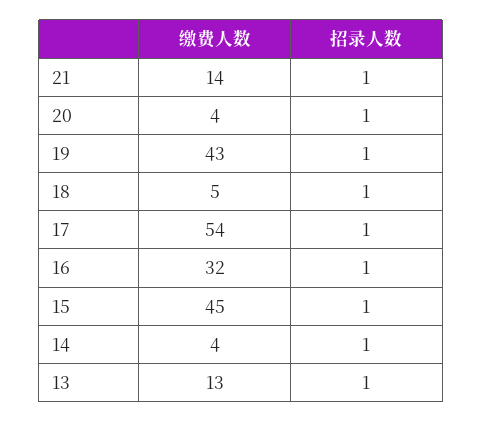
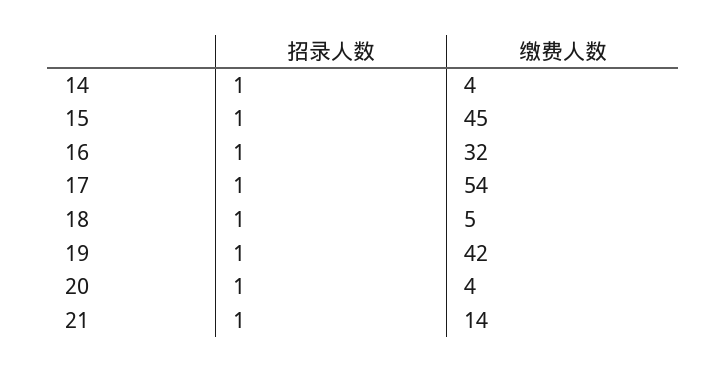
缴费人数, 19: 43 -> 42
缴费人数, 13: 13 -> none
招录人数, 13: 1 -> none

